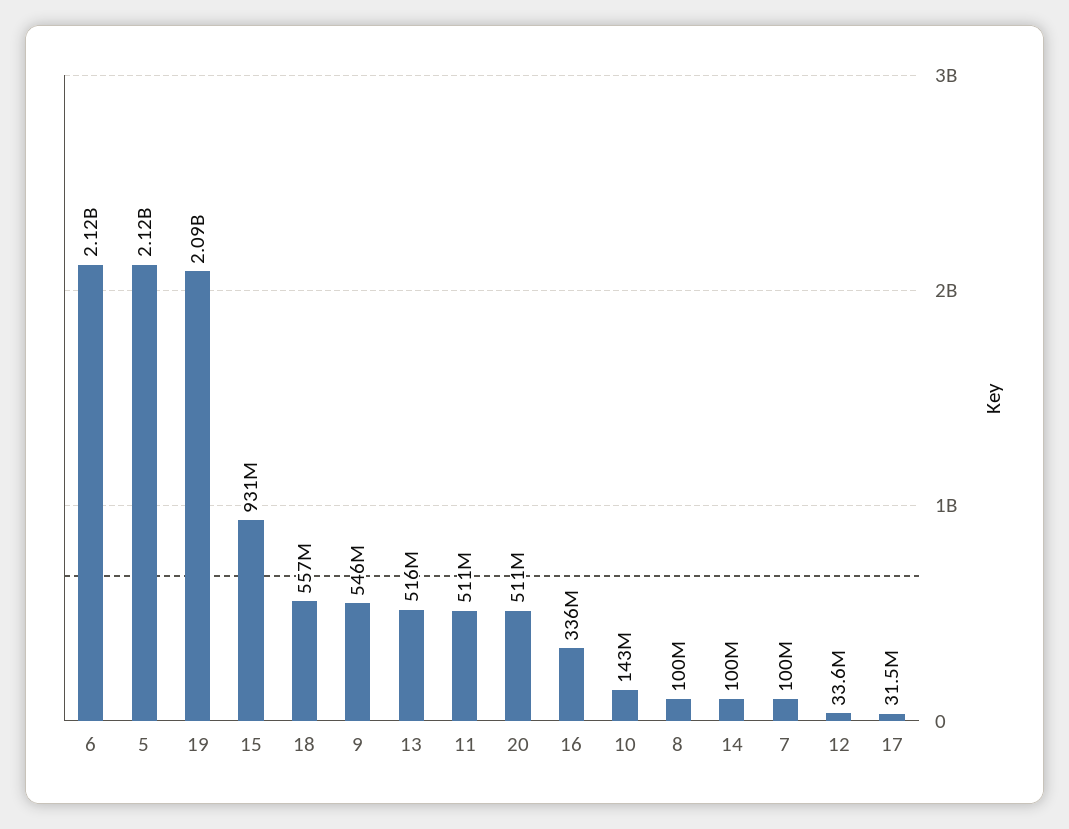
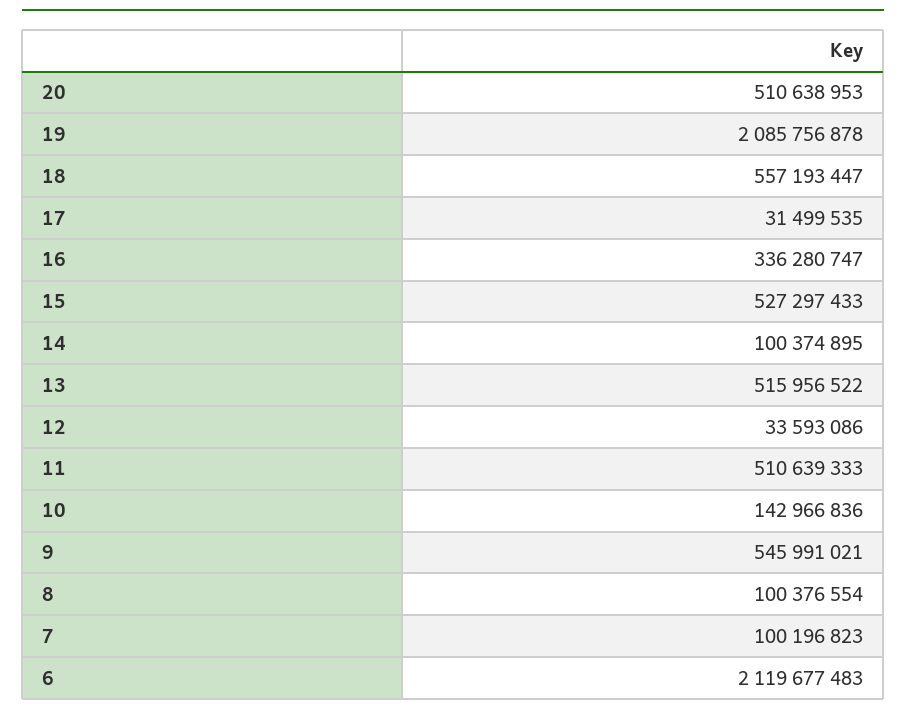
5: 2120000000 -> none
15: 931000000 -> 527297433

